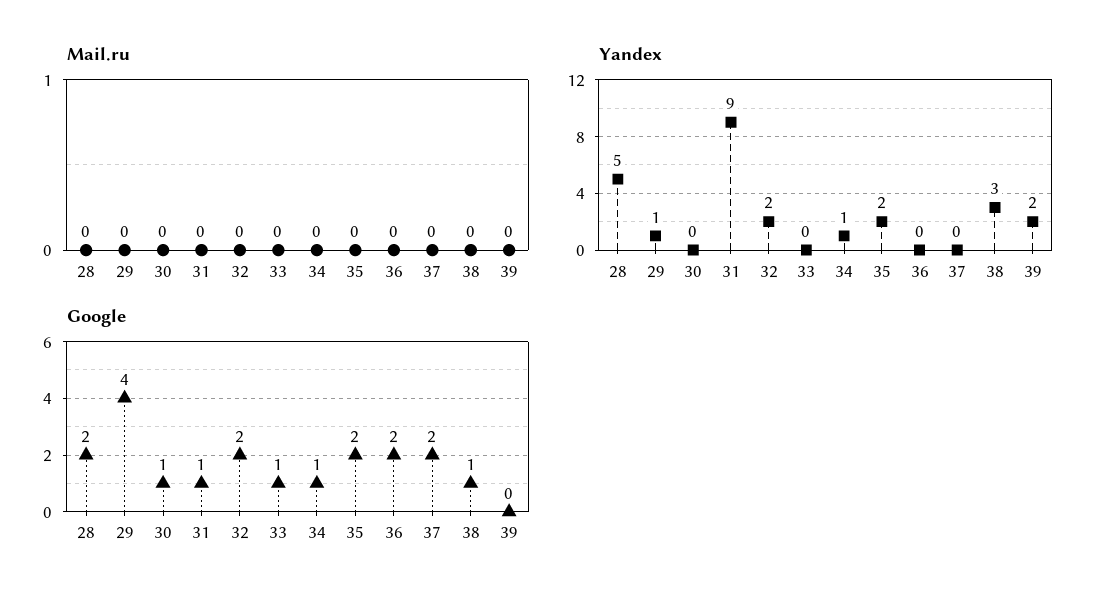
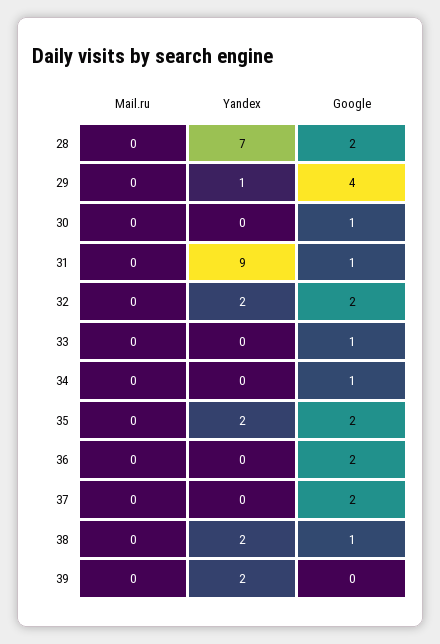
Yandex, 28: 5 -> 7
Yandex, 34: 1 -> 0
Yandex, 38: 3 -> 2

